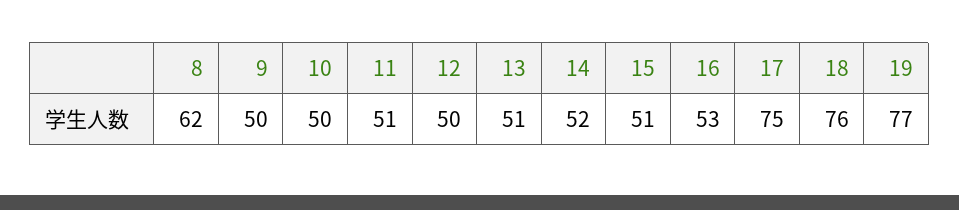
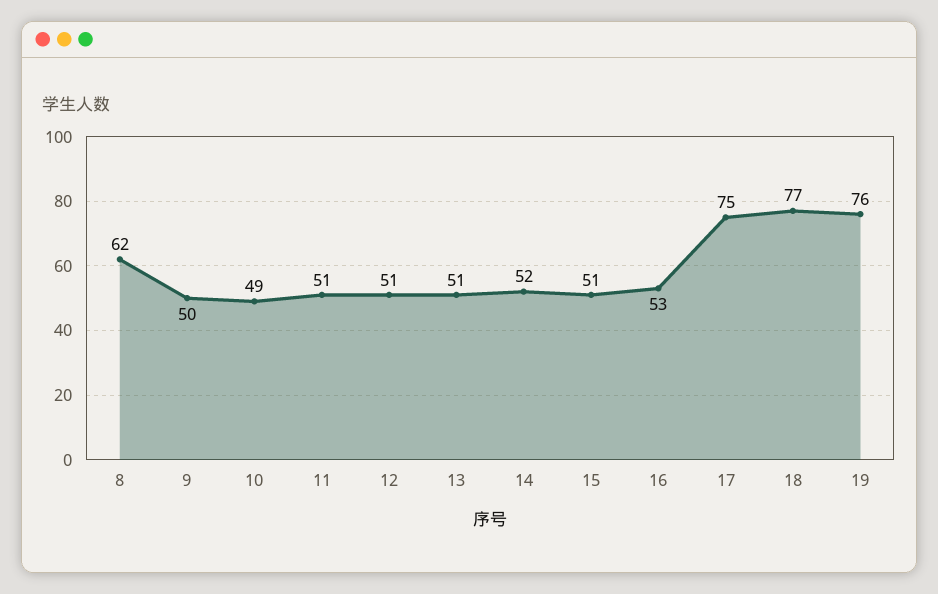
10: 50 -> 49
12: 50 -> 51
18: 76 -> 77
19: 77 -> 76

